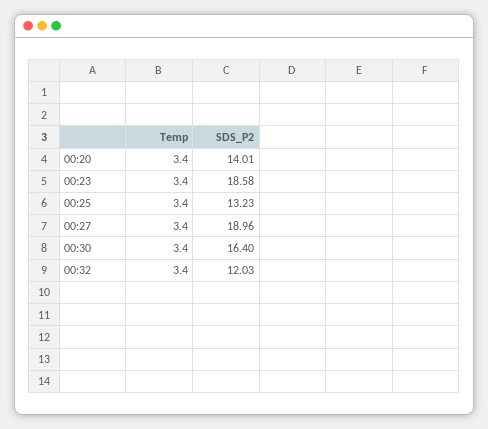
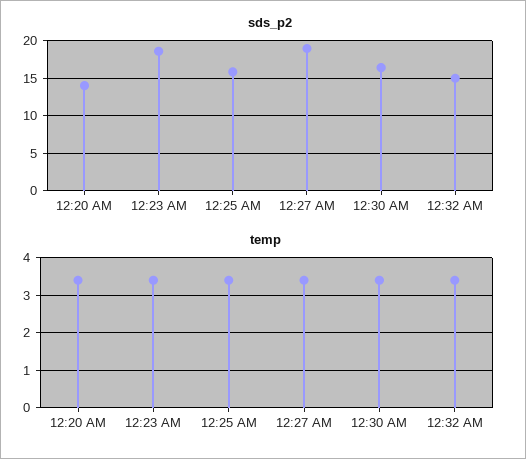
SDS_P2, 00:25: 13.23 -> 16
SDS_P2, 00:32: 12.03 -> 15

